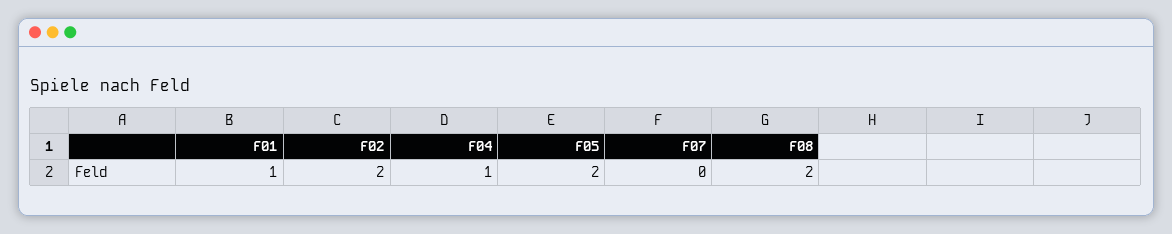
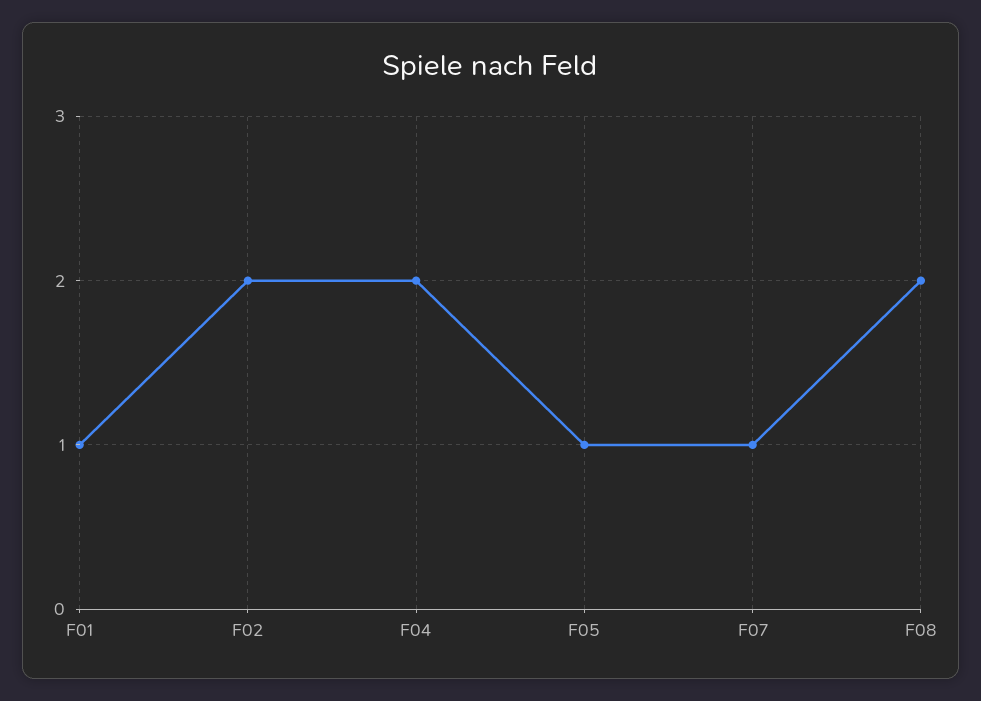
F04: 1 -> 2
F05: 2 -> 1
F07: 0 -> 1

